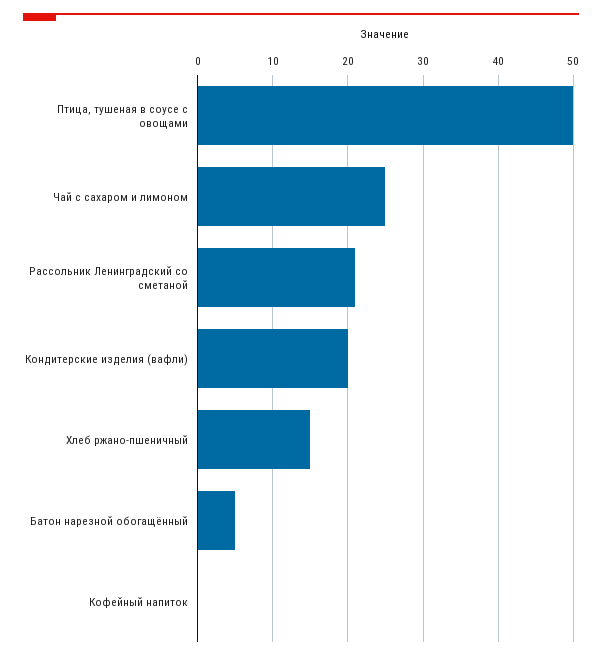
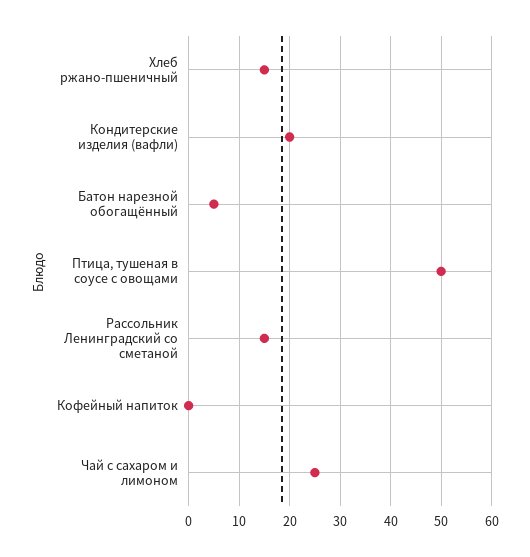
Рассольник Ленинградский со сметаной: 21 -> 15

